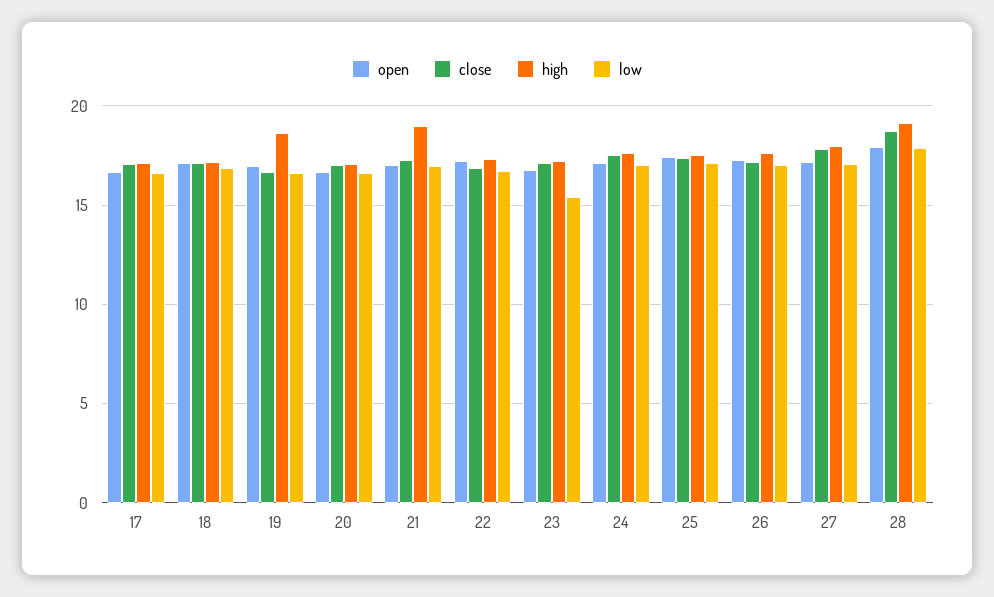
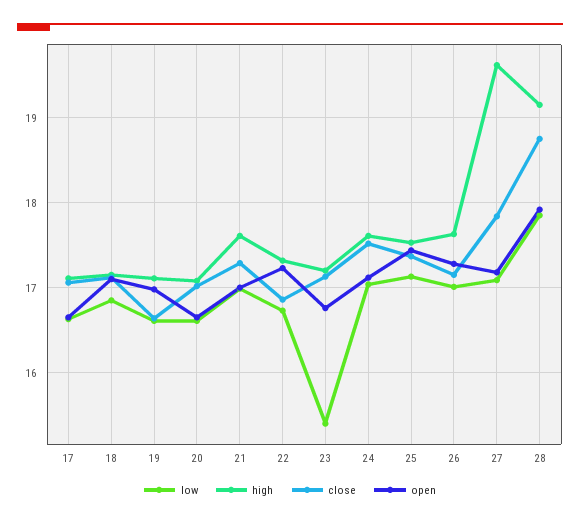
high, 19: 18.5 -> 17.1
high, 21: 19 -> 17.6
high, 27: 18 -> 19.6

